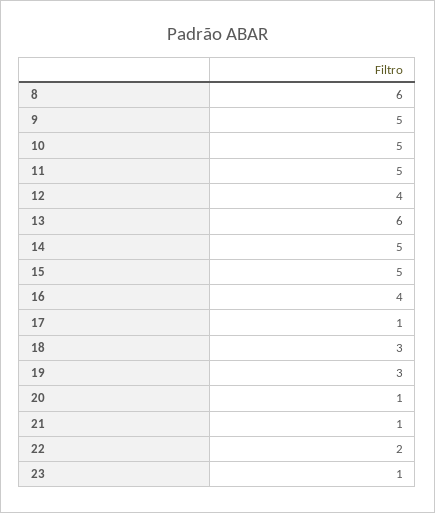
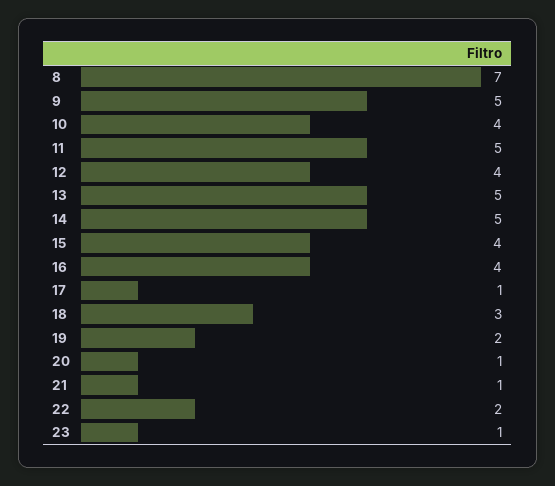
8: 6 -> 7
10: 5 -> 4
13: 6 -> 5
15: 5 -> 4
19: 3 -> 2

